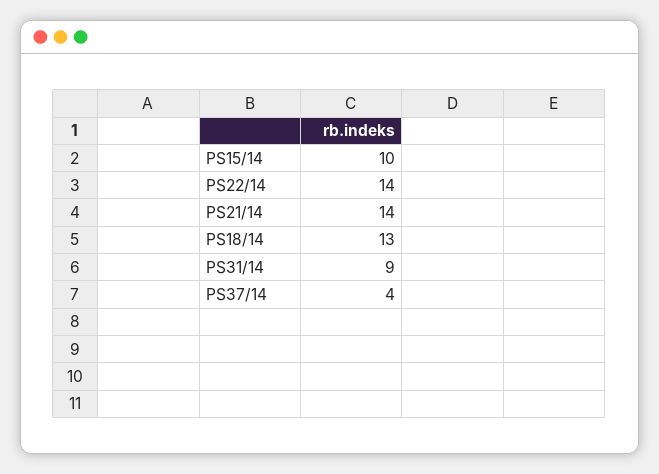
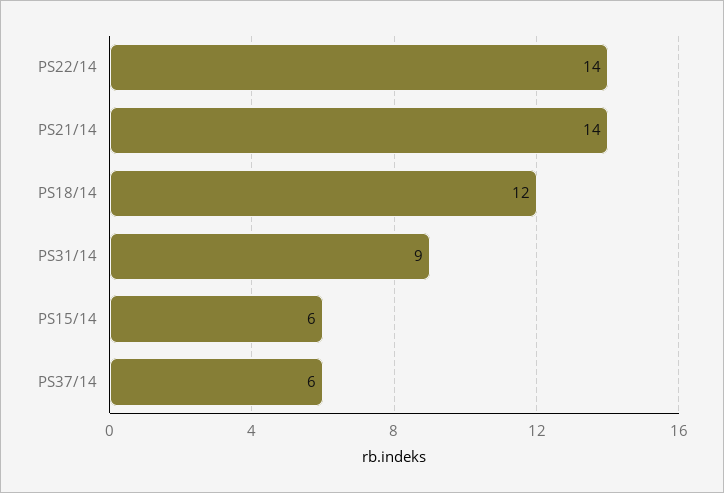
PS15/14: 10 -> 6
PS18/14: 13 -> 12
PS37/14: 4 -> 6

